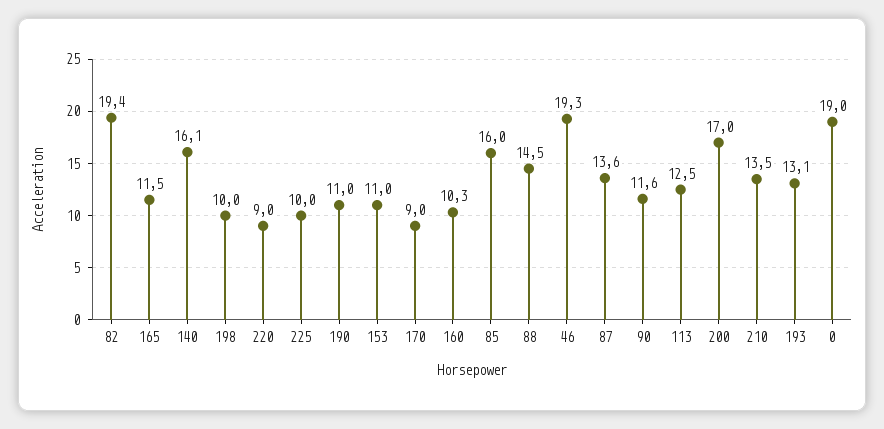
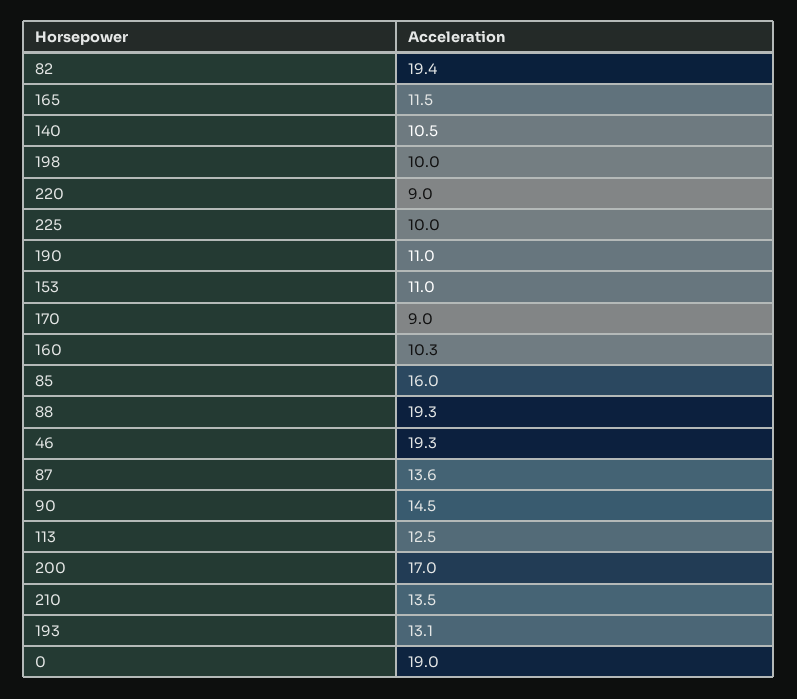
140: 16.1 -> 10.5
88: 14.5 -> 19.3
90: 11.6 -> 14.5

